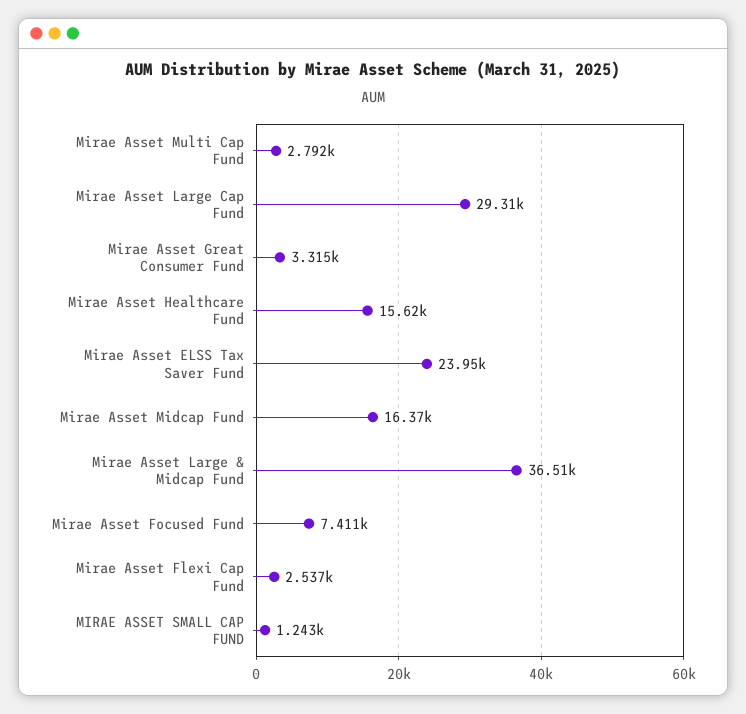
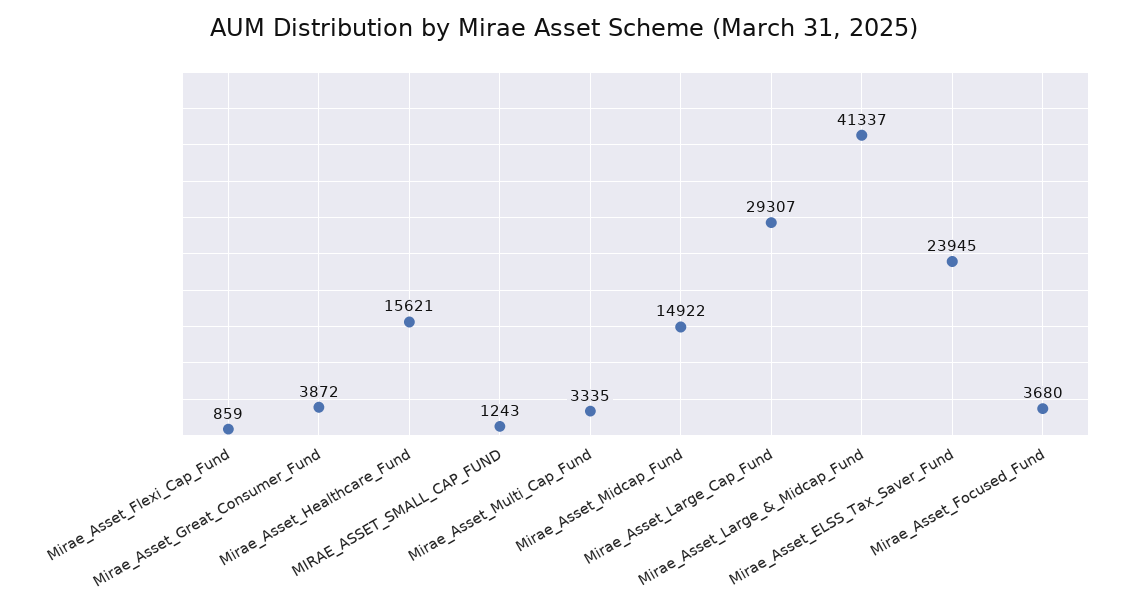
Mirae Asset Multi Cap Fund: 2792 -> 3335
Mirae Asset Great Consumer Fund: 3315 -> 3872
Mirae Asset Midcap Fund: 16370 -> 14922
Mirae Asset Large & Midcap Fund: 36510 -> 41337
Mirae Asset Focused Fund: 7411 -> 3680
Mirae Asset Flexi Cap Fund: 2537 -> 859

